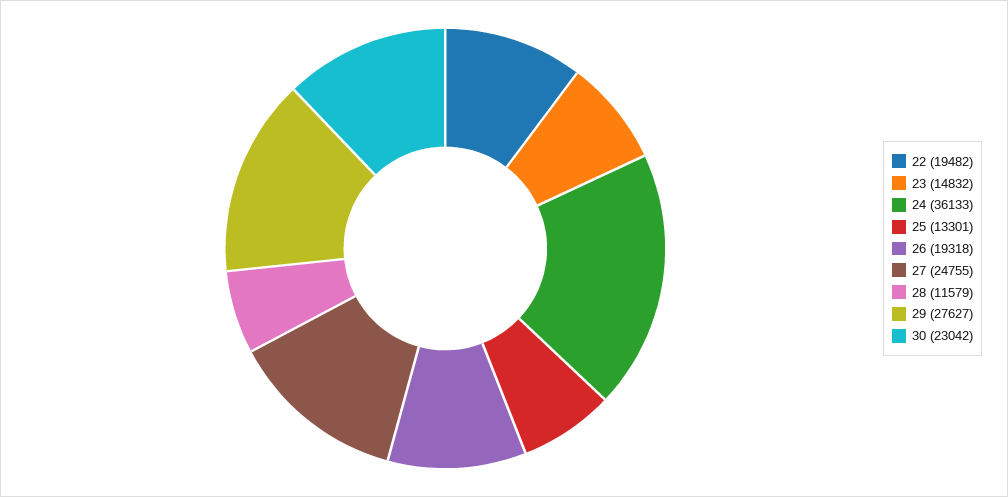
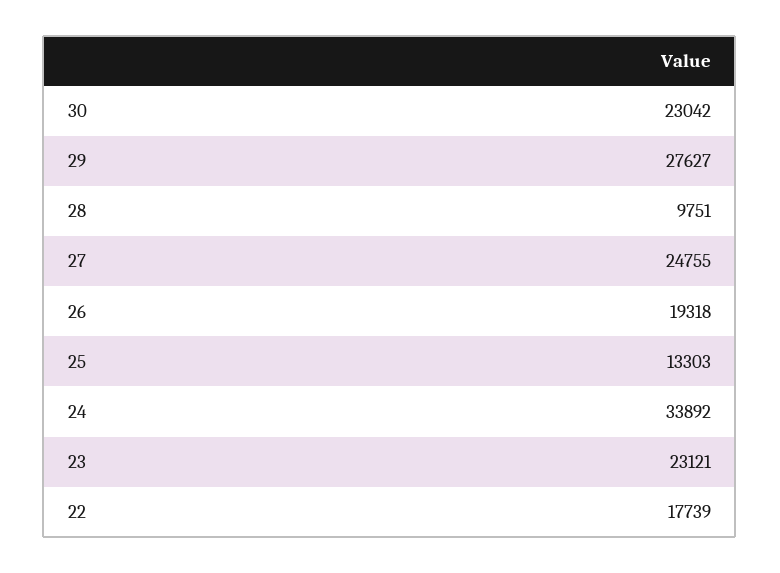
22: 19482 -> 17739
23: 14832 -> 23121
24: 36133 -> 33892
25: 13301 -> 13303
28: 11579 -> 9751

